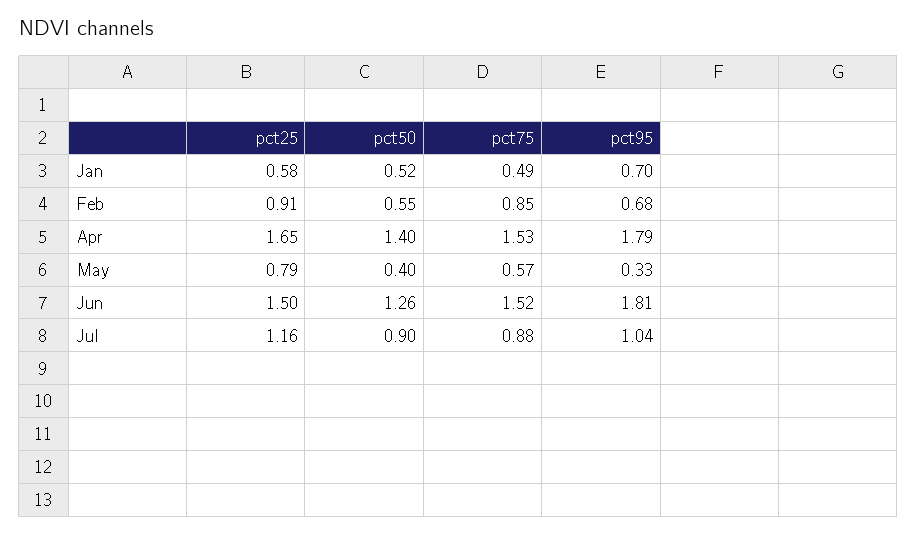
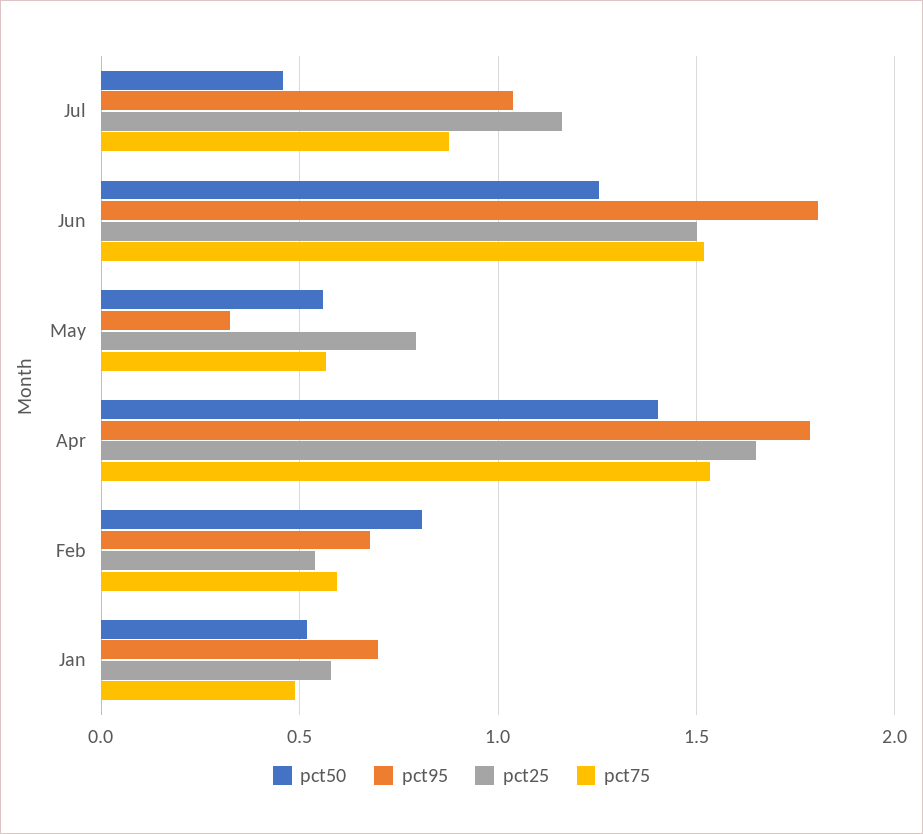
pct25, Feb: 0.91 -> 0.55
pct50, Feb: 0.55 -> 0.8
pct75, Feb: 0.85 -> 0.6
pct50, May: 0.4 -> 0.55
pct50, Jul: 0.9 -> 0.45

